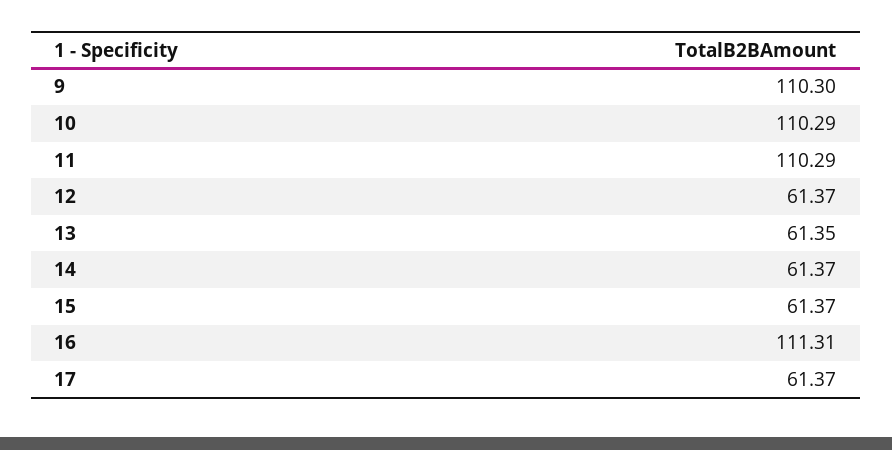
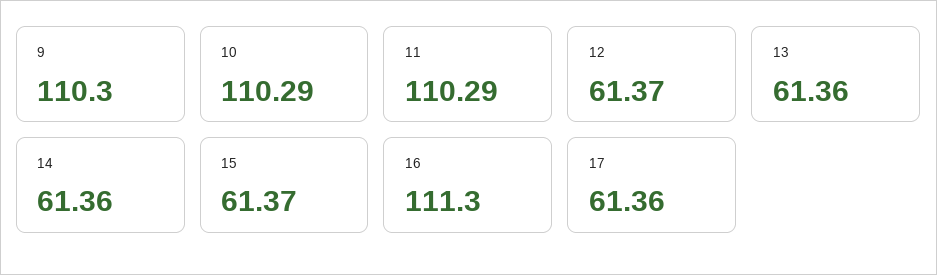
13: 61.35 -> 61.36
14: 61.37 -> 61.36
16: 111.31 -> 111.3
17: 61.37 -> 61.36

